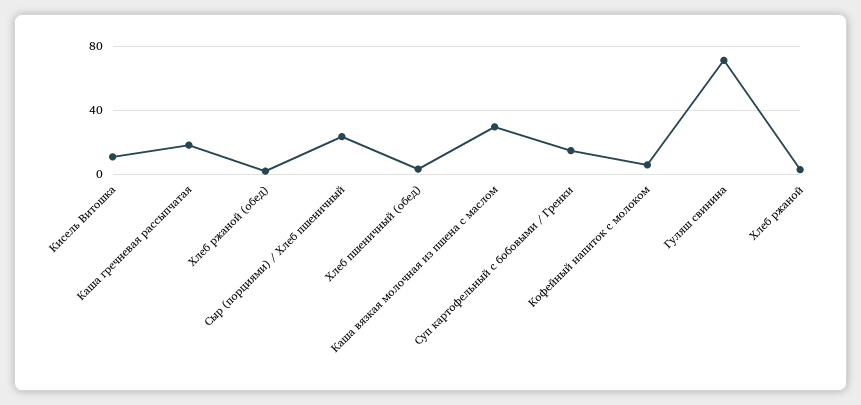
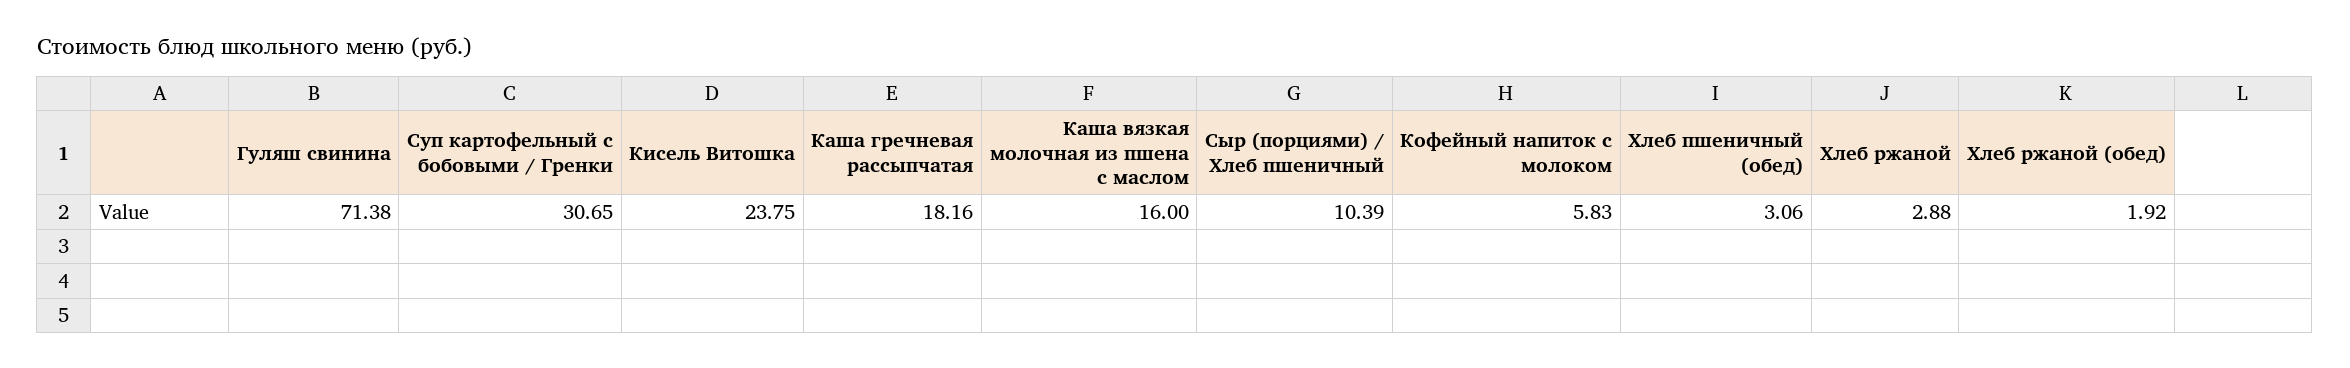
Кисель Витошка: 10 -> 23.75
Сыр (порциями) / Хлеб пшеничный: 25 -> 10.39
Каша вязкая молочная из пшена с маслом: 30 -> 16
Суп картофельный с бобовыми / Гренки: 15 -> 30.65

